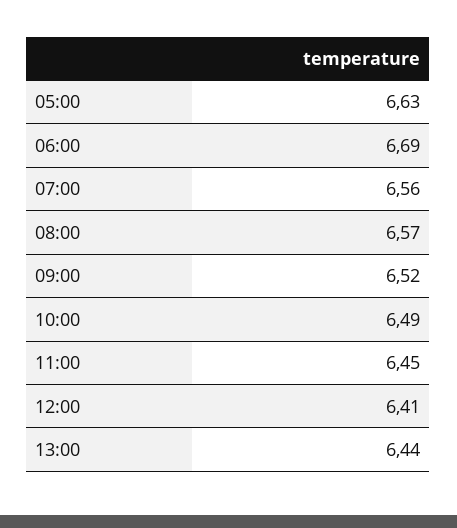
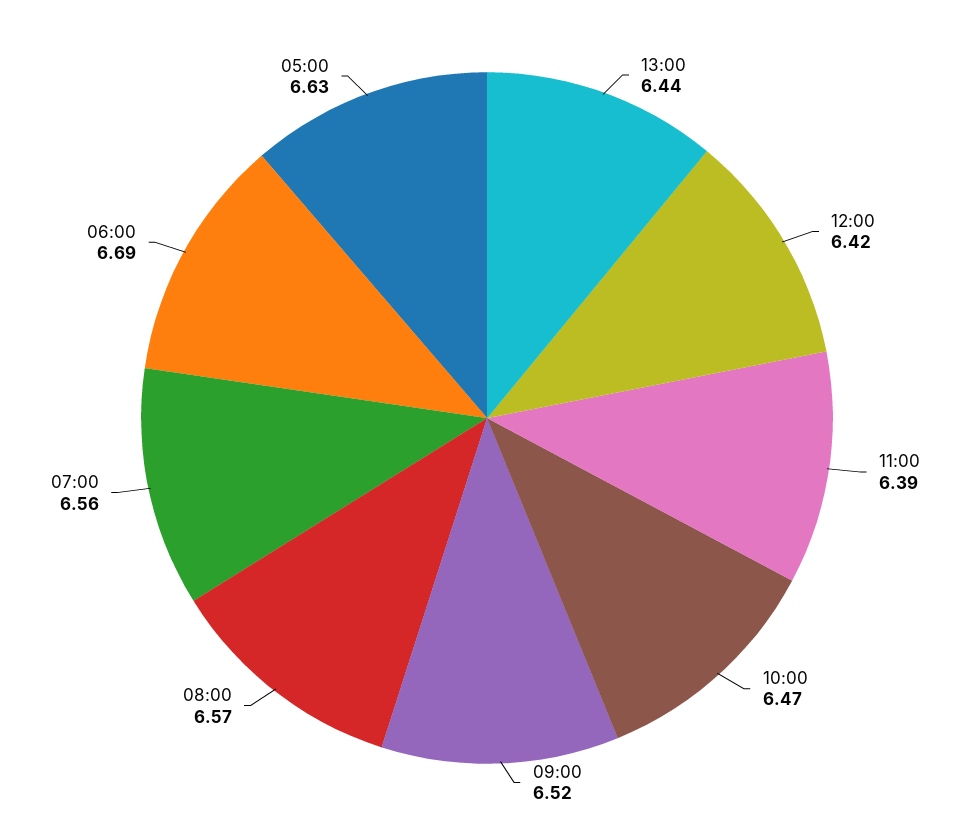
10:00: 6.49 -> 6.47
11:00: 6.45 -> 6.39
12:00: 6.41 -> 6.42

